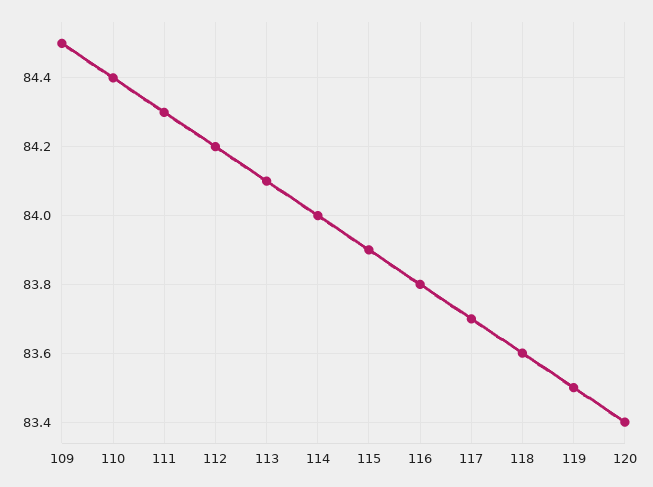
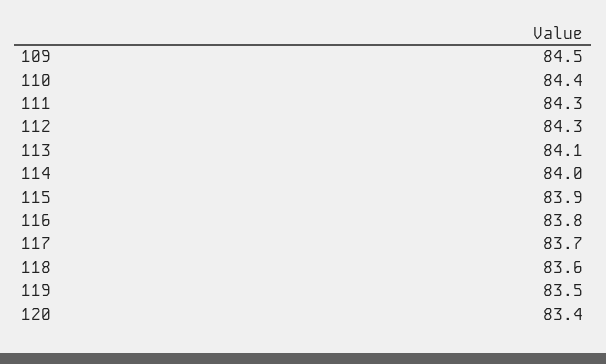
112: 84.2 -> 84.3

